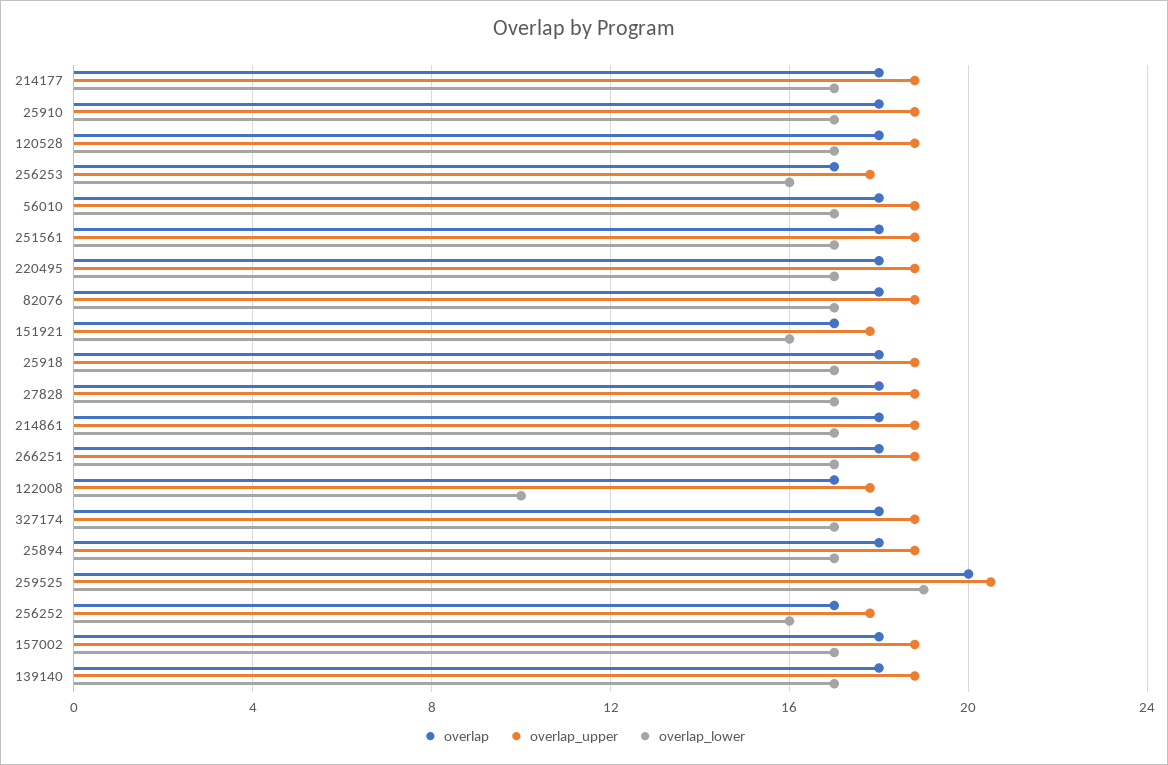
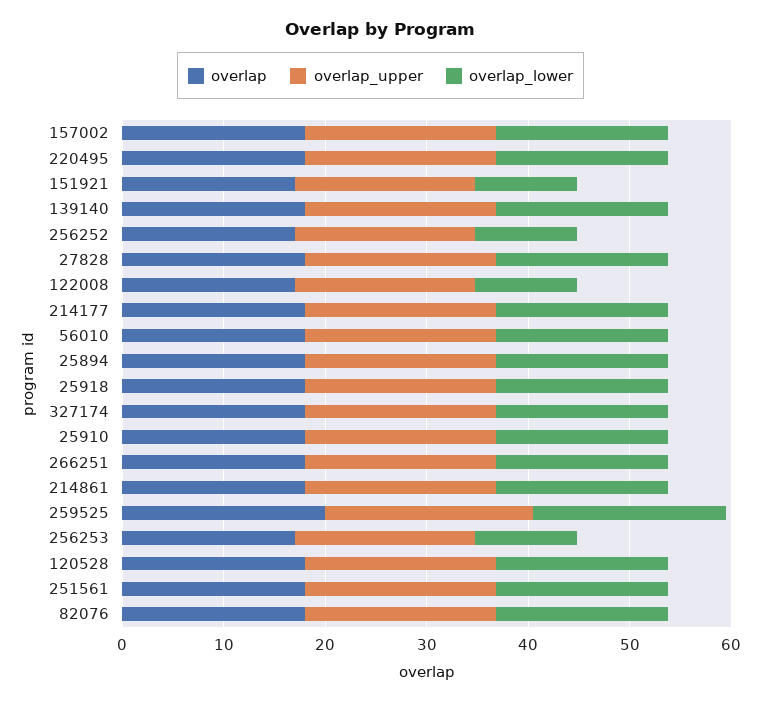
overlap_lower, 256253: 16 -> 10
overlap_lower, 151921: 16 -> 10
overlap_lower, 256252: 16 -> 10

